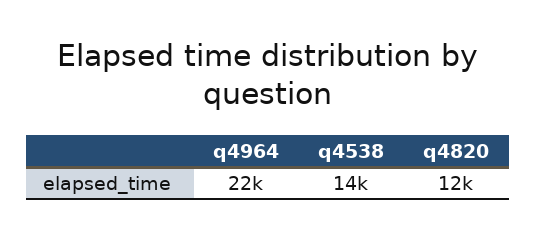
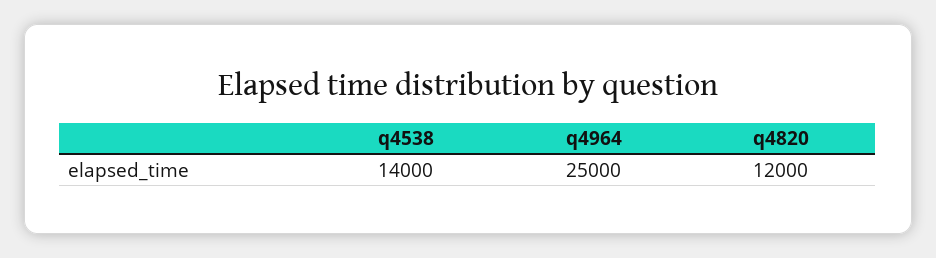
q4964: 22000 -> 25000

